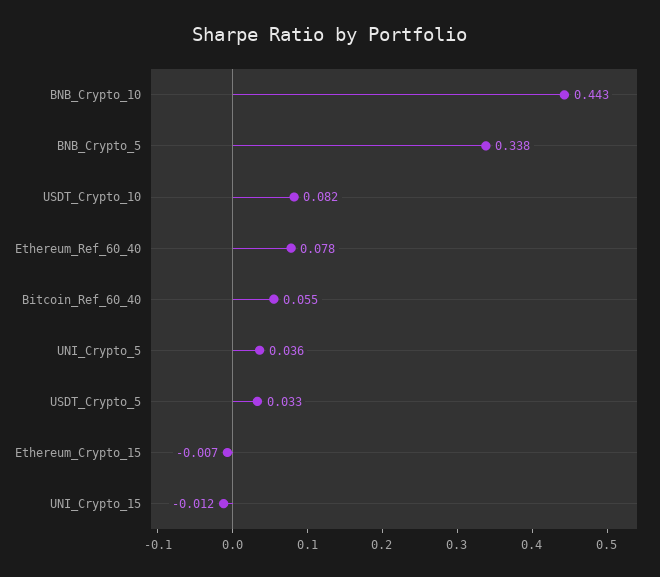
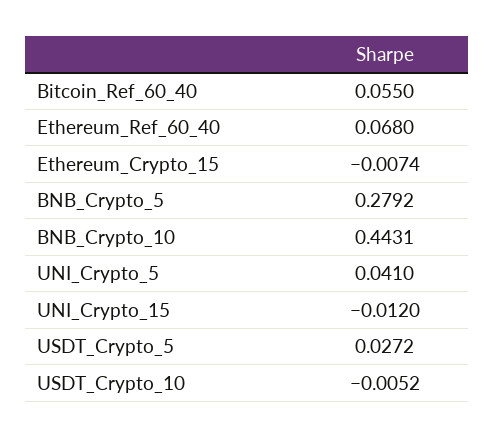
BNB_Crypto_5: 0.338 -> 0.2792
USDT_Crypto_10: 0.082 -> -0.0052
Ethereum_Ref_60_40: 0.078 -> 0.068
UNI_Crypto_5: 0.036 -> 0.041
USDT_Crypto_5: 0.033 -> 0.0272

